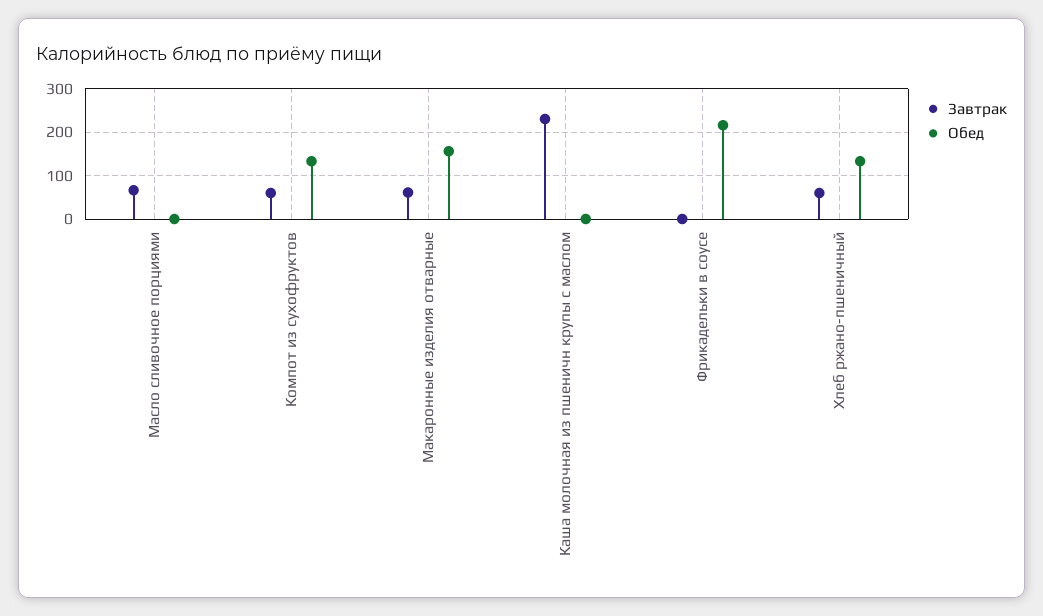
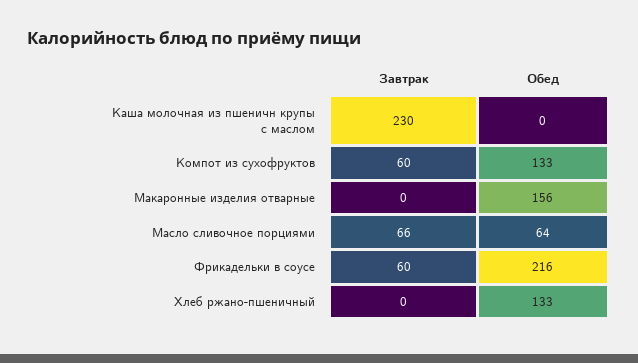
Обед, Масло сливочное порциями: 0 -> 64
Завтрак, Макаронные изделия отварные: 60 -> 0
Завтрак, Фрикадельки в соусе: 0 -> 60
Завтрак, Хлеб ржано-пшеничный: 60 -> 0

